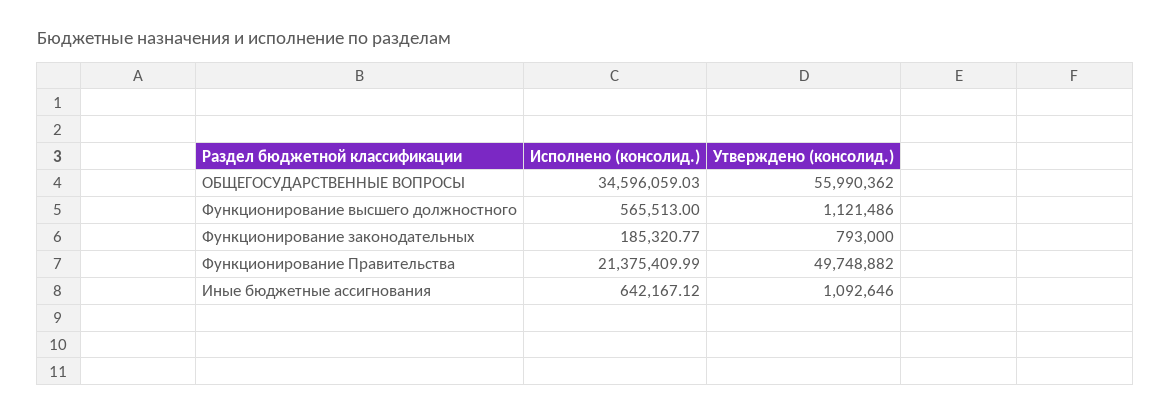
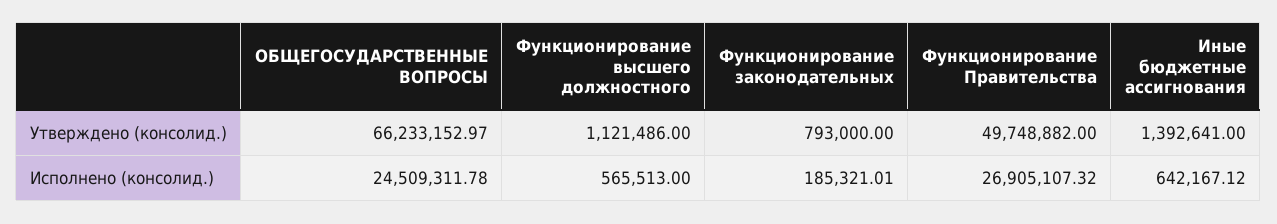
Исполнено (консолид.), ОБЩЕГОСУДАРСТВЕННЫЕ ВОПРОСЫ: 34596059.03 -> 24509311.78
Утверждено (консолид.), ОБЩЕГОСУДАРСТВЕННЫЕ ВОПРОСЫ: 55990362 -> 66233152.97
Исполнено (консолид.), Функционирование законодательных: 185320.77 -> 185321.01
Исполнено (консолид.), Функционирование Правительства: 21375409.99 -> 26905107.32
Утверждено (консолид.), Иные бюджетные ассигнования: 1092646 -> 1392641

